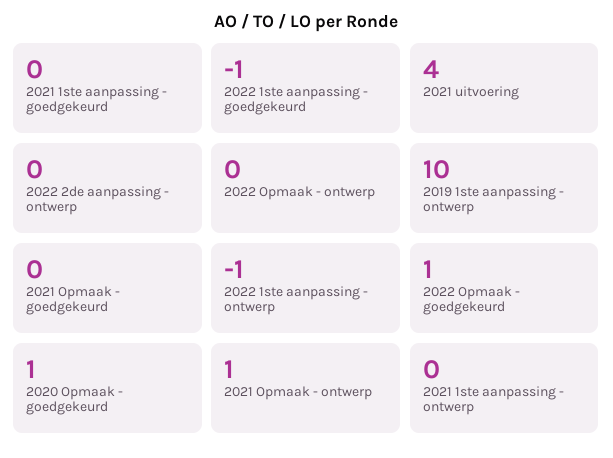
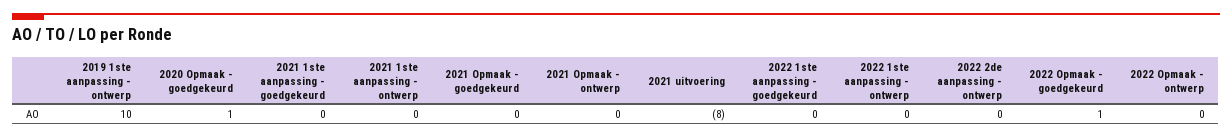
2022 1ste aanpassing - goedgekeurd: -1 -> 0
2021 uitvoering: 4 -> -8
2022 1ste aanpassing - ontwerp: -1 -> 0
2021 Opmaak - ontwerp: 1 -> 0

